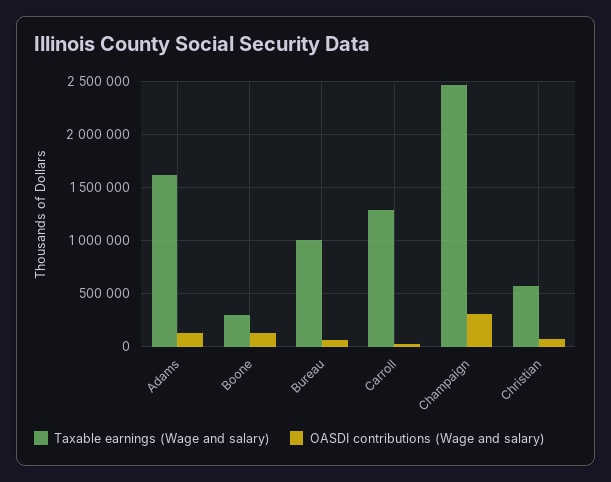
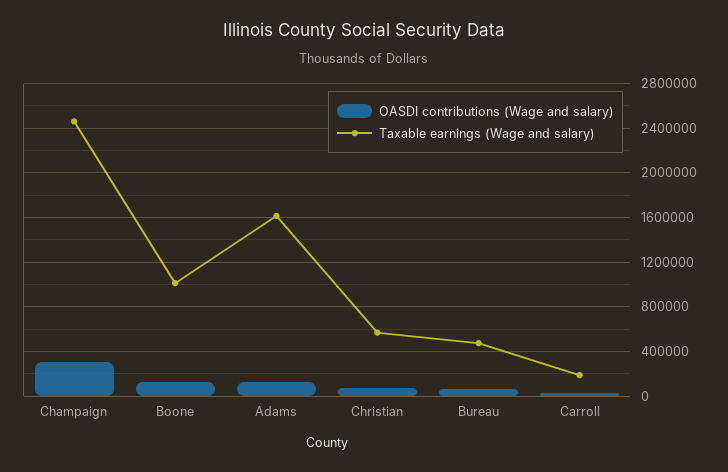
Taxable earnings (Wage and salary), Boone: 300000 -> 1000000
Taxable earnings (Wage and salary), Bureau: 1000000 -> 500000
Taxable earnings (Wage and salary), Carroll: 1300000 -> 200000

